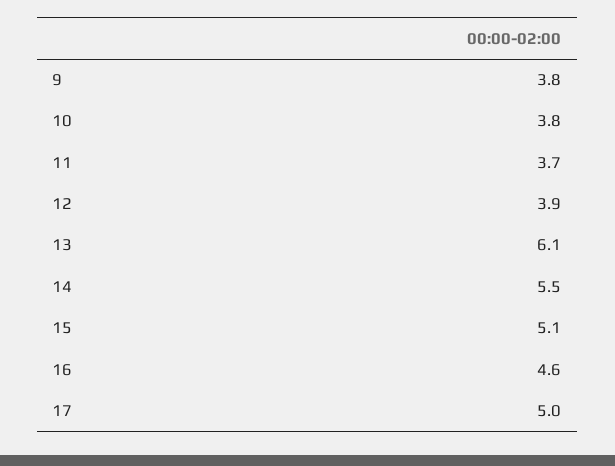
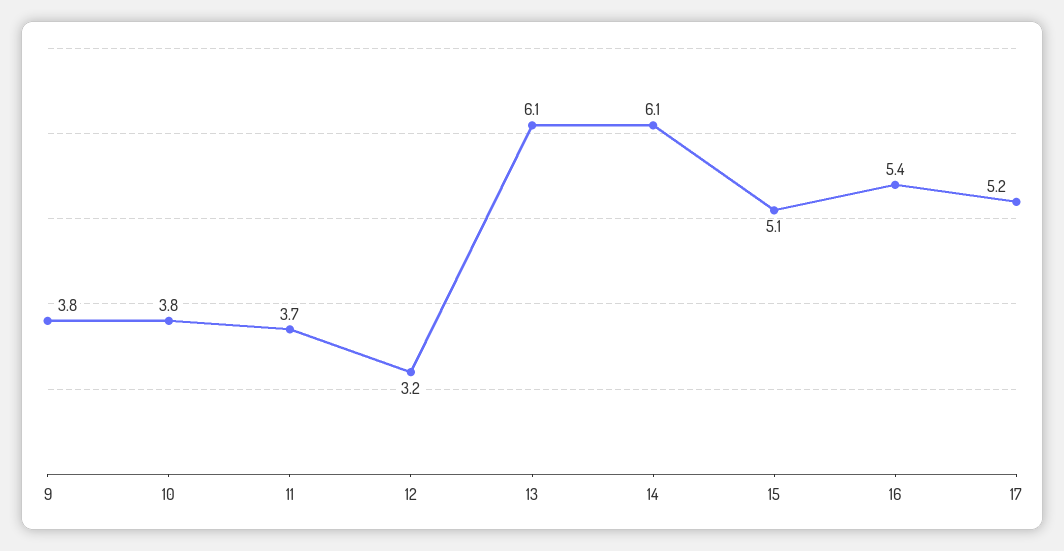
12: 3.9 -> 3.2
14: 5.5 -> 6.1
16: 4.6 -> 5.4
17: 5 -> 5.2

